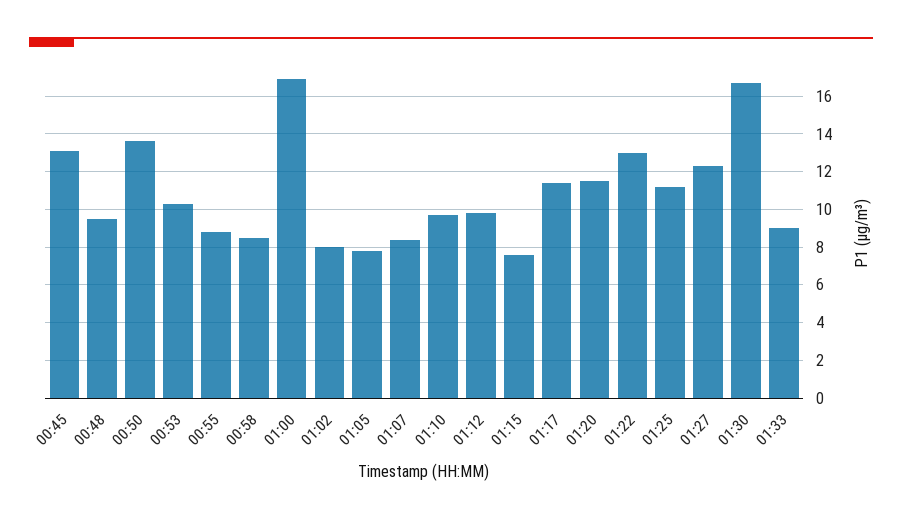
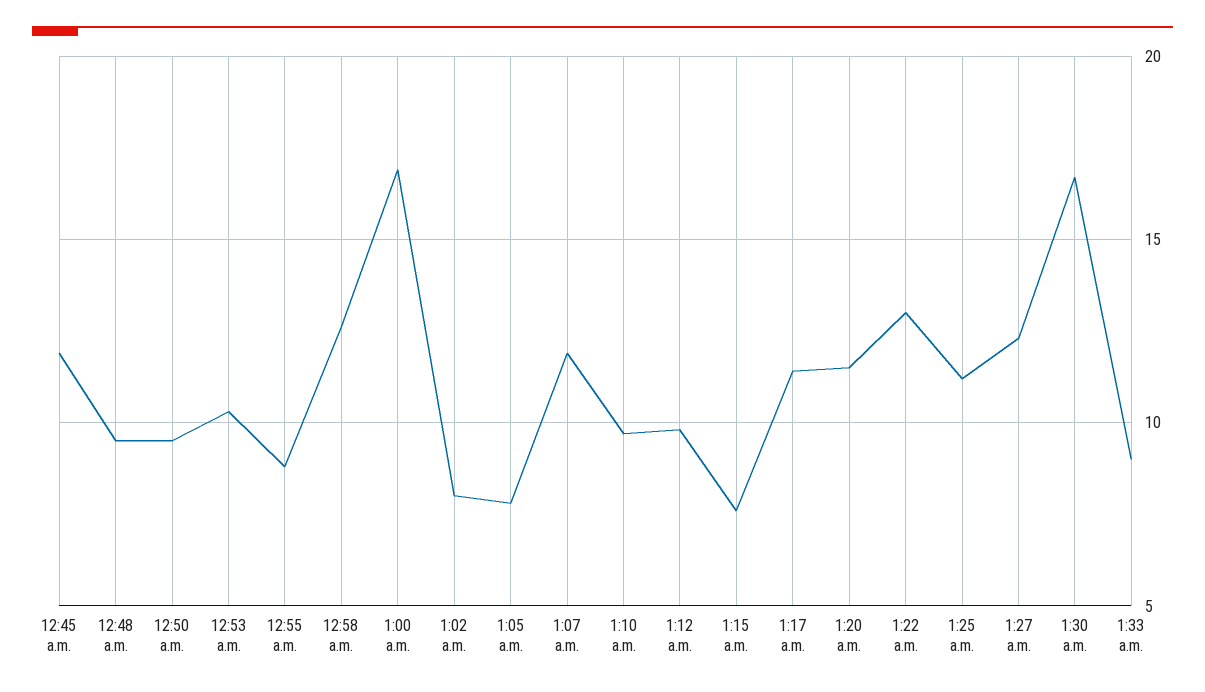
00:45: 13 -> 12
00:50: 13.5 -> 9.5
00:58: 8.5 -> 12.5
01:07: 8.5 -> 12

